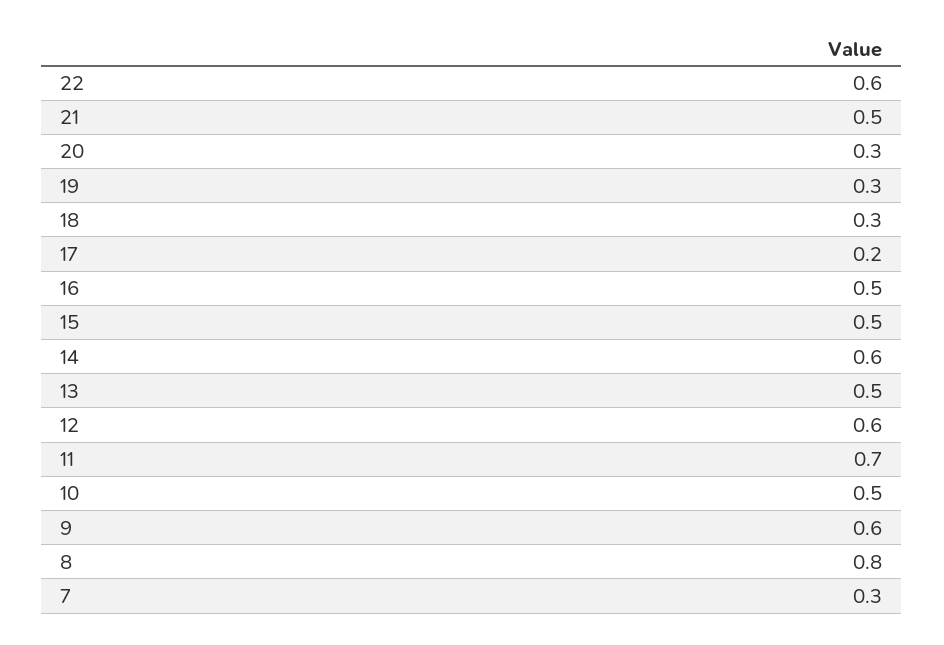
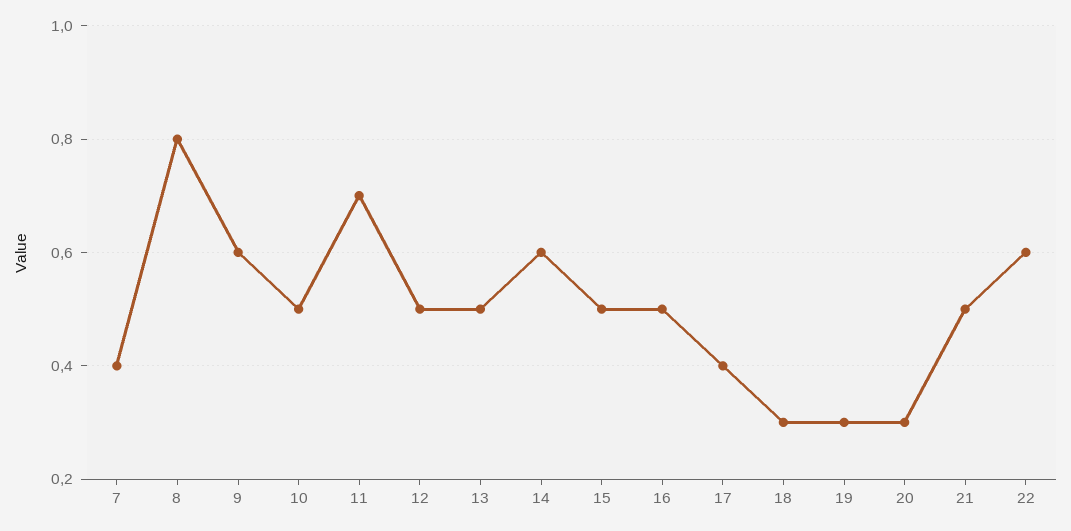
17: 0.2 -> 0.4
12: 0.6 -> 0.5
7: 0.3 -> 0.4

